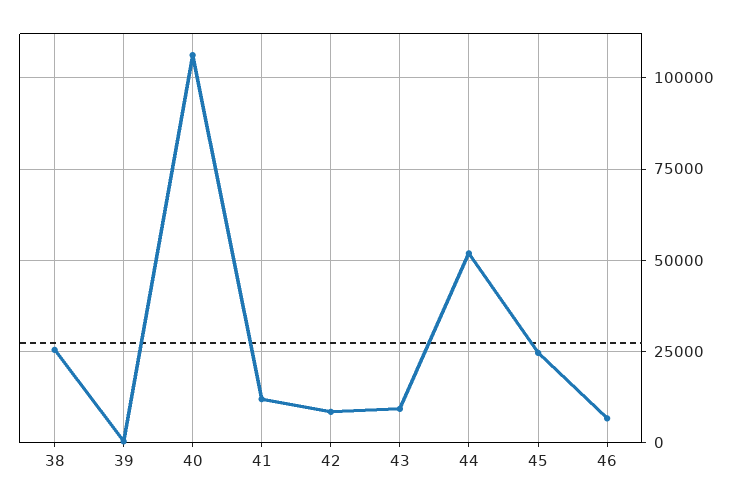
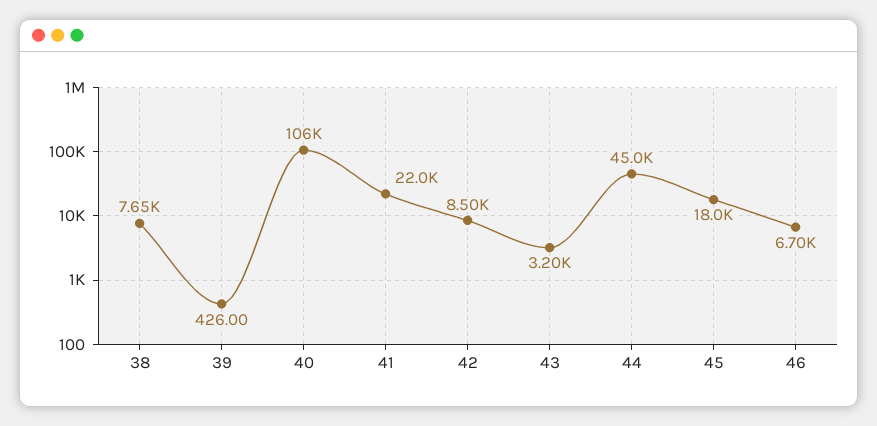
38: 25000 -> 7650
41: 12500 -> 22000
43: 10000 -> 3200
44: 52500 -> 45000
45: 25000 -> 18000

